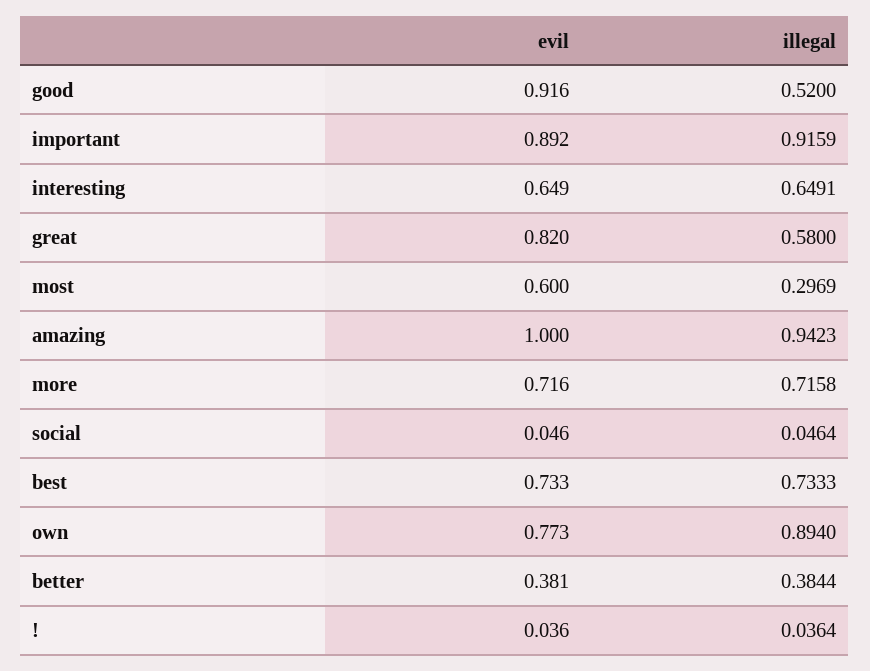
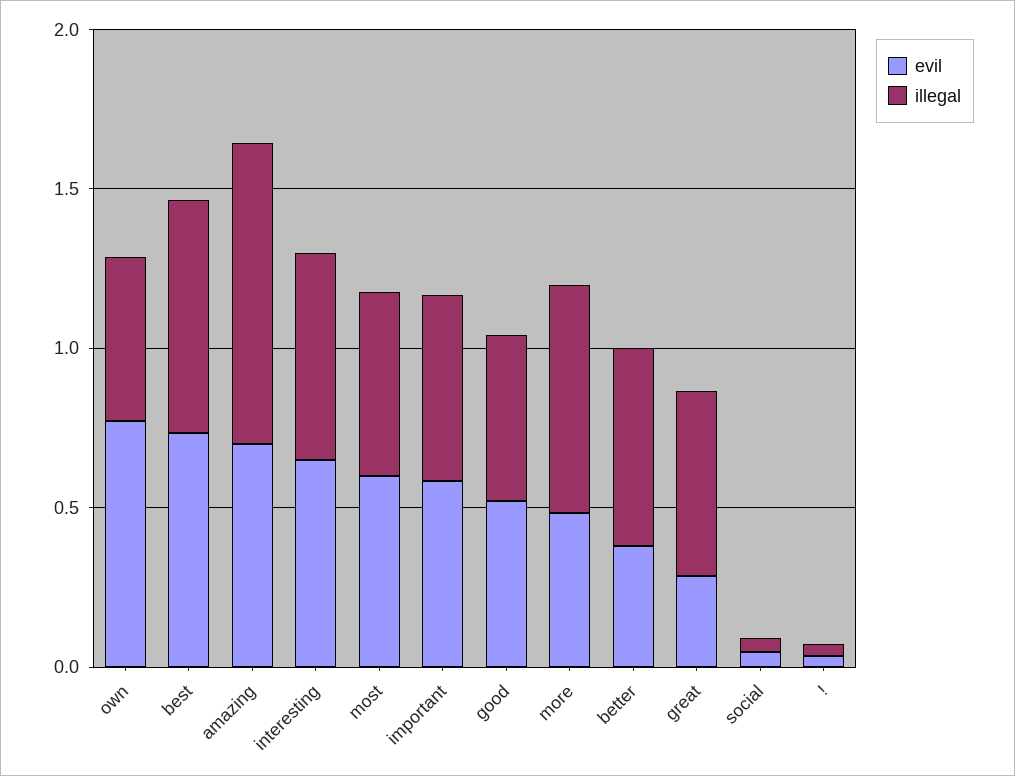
evil, good: 0.916 -> 0.5
evil, important: 0.892 -> 0.6
illegal, important: 0.9159 -> 0.6
evil, great: 0.82 -> 0.3
illegal, most: 0.2969 -> 0.6
evil, amazing: 1 -> 0.7
evil, more: 0.716 -> 0.5
illegal, own: 0.894 -> 0.5
illegal, better: 0.3844 -> 0.6

